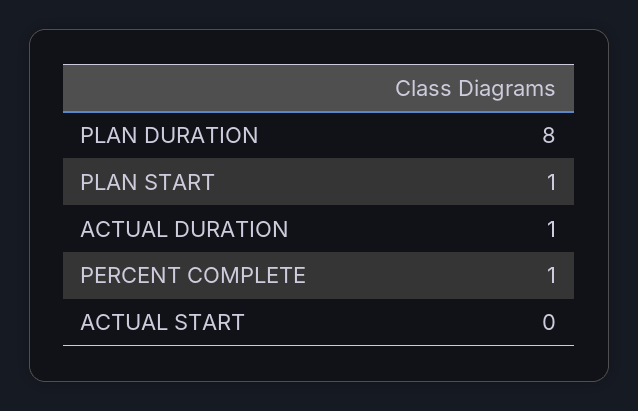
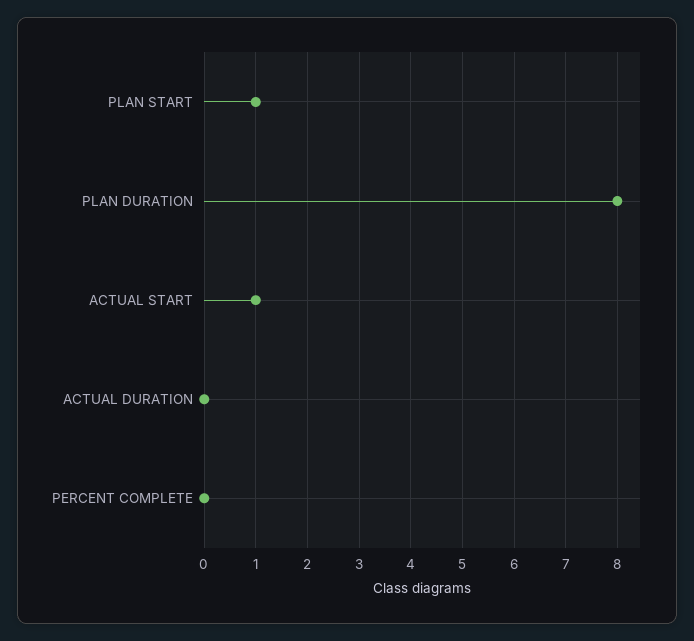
ACTUAL DURATION: 1 -> 0
PERCENT COMPLETE: 1 -> 0
ACTUAL START: 0 -> 1

